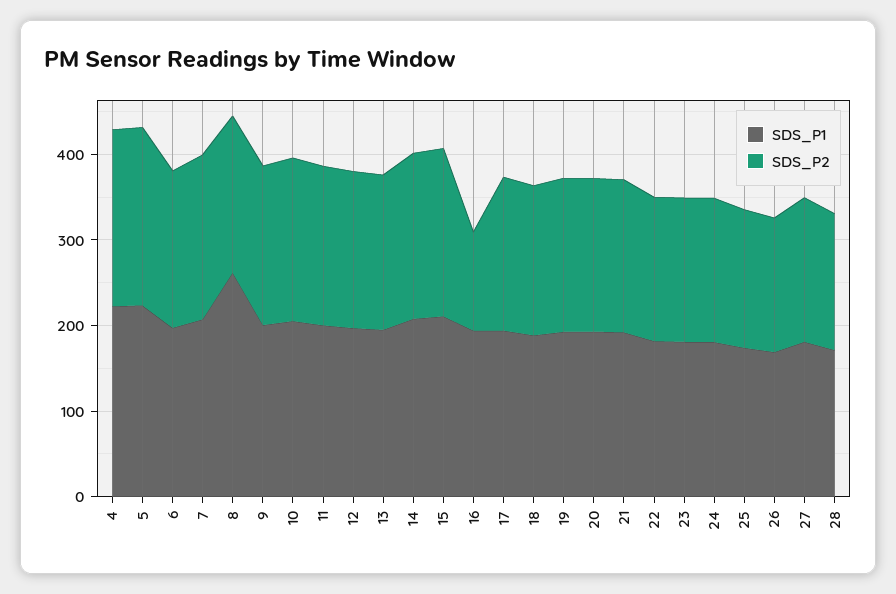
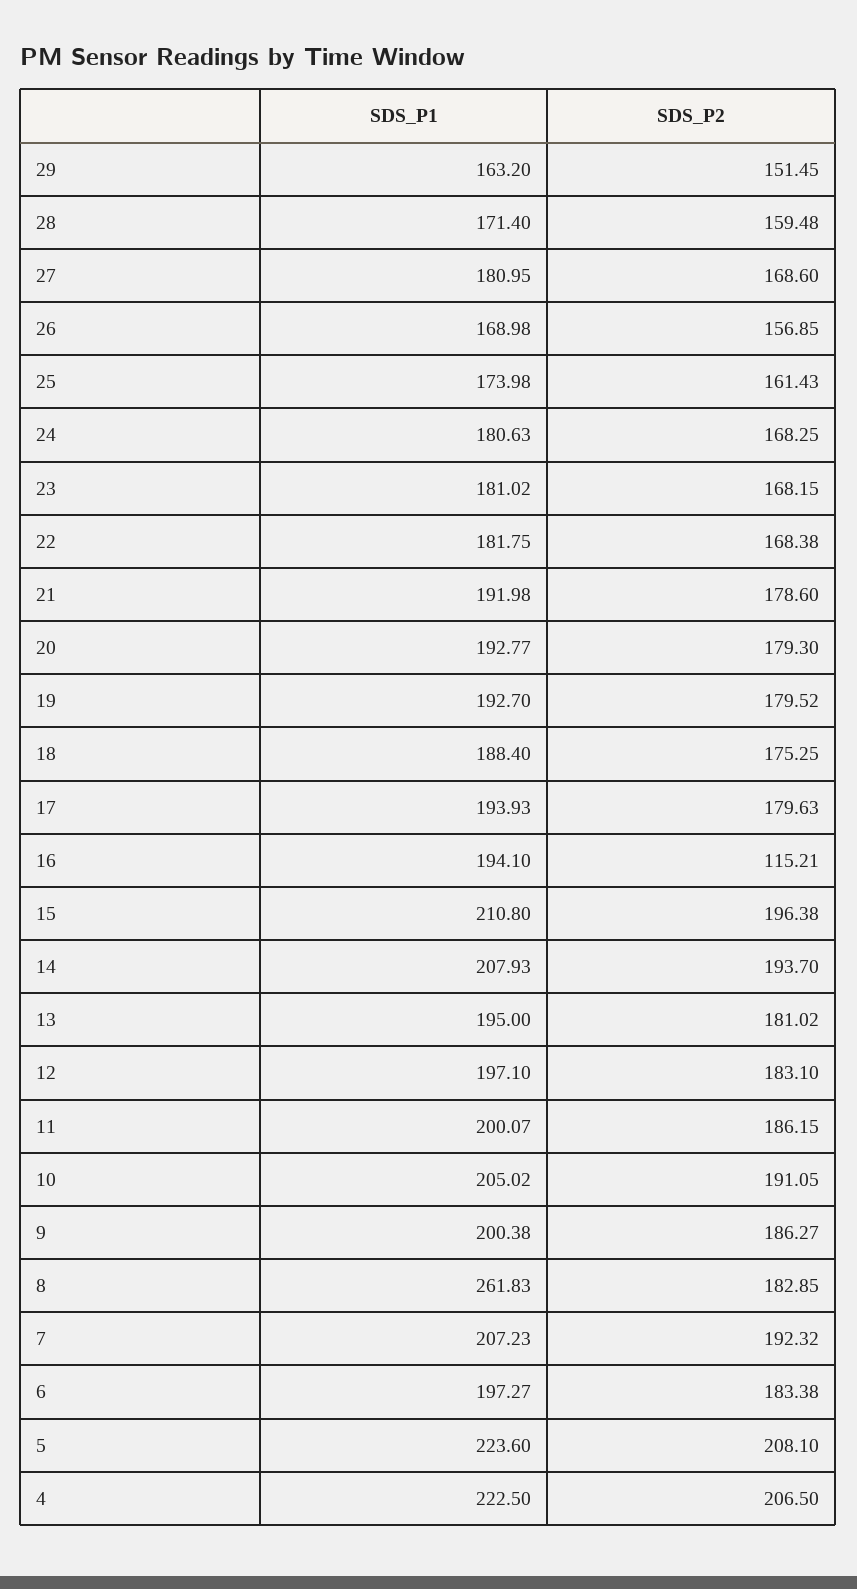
SDS_P1, 29: none -> 163.2
SDS_P2, 29: none -> 151.45

